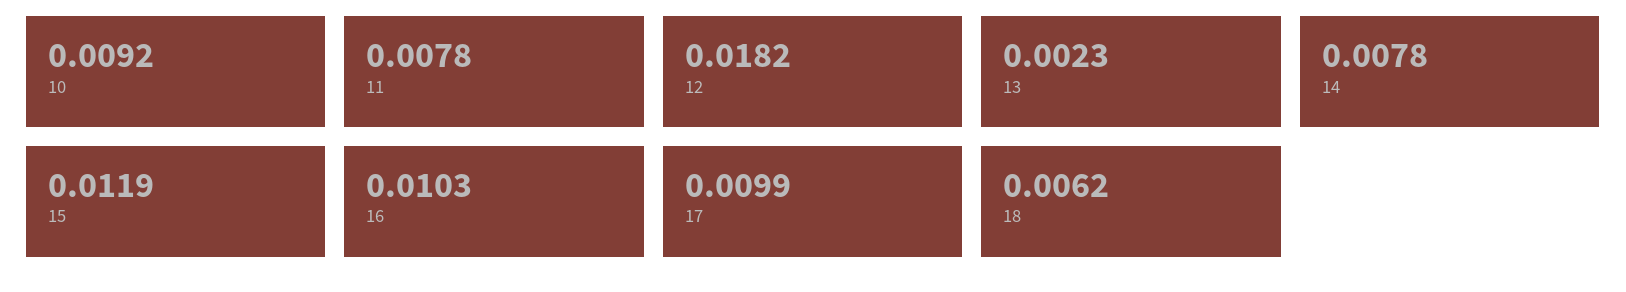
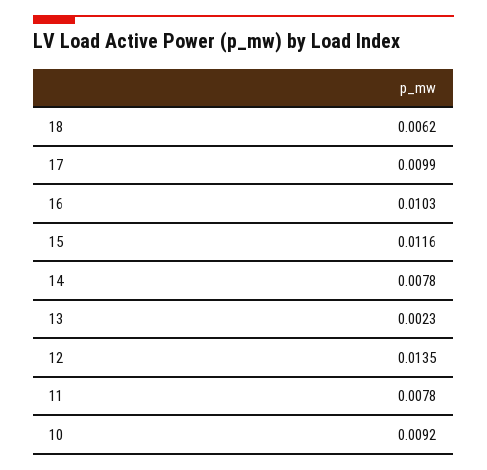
12: 0.0182 -> 0.0135
15: 0.0119 -> 0.0116

